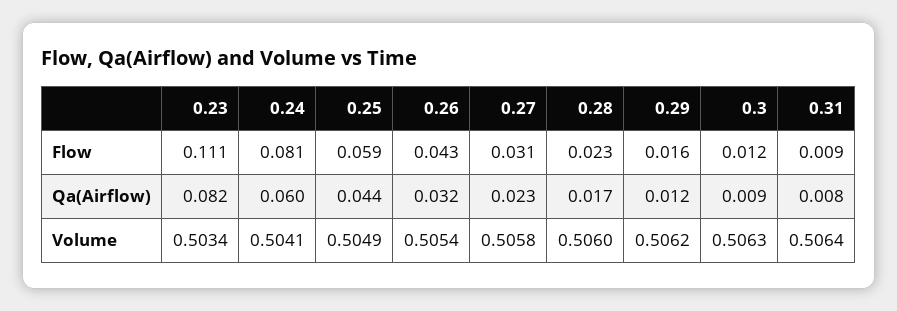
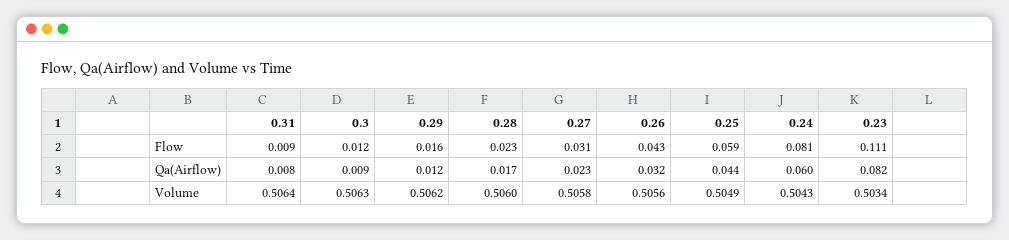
0.24, Volume: 0.5041 -> 0.5043
0.26, Volume: 0.5054 -> 0.5056

